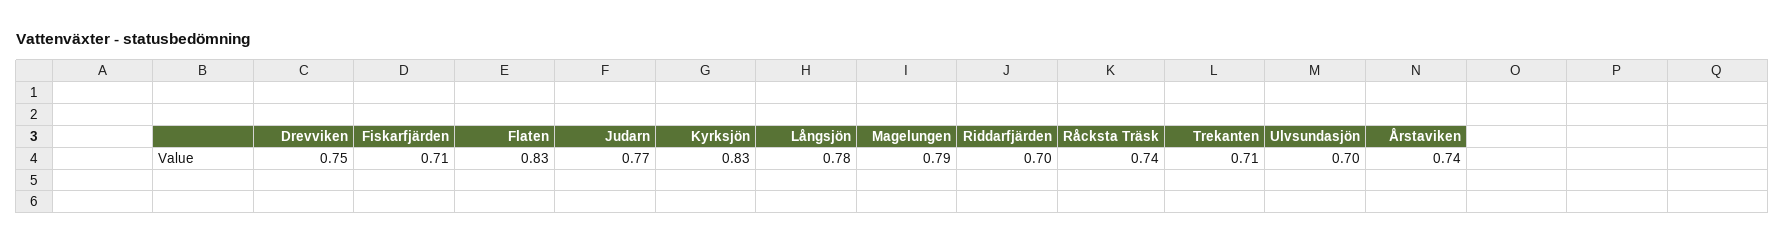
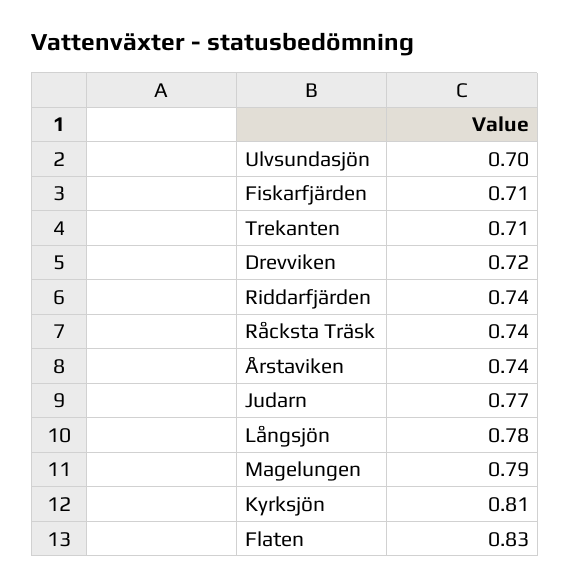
Drevviken: 0.75 -> 0.72
Kyrksjön: 0.83 -> 0.81
Riddarfjärden: 0.7 -> 0.74

